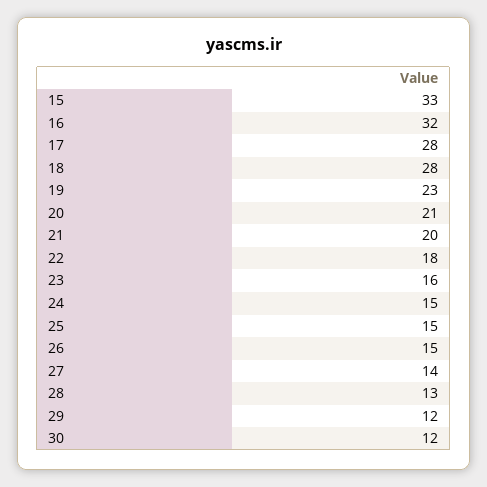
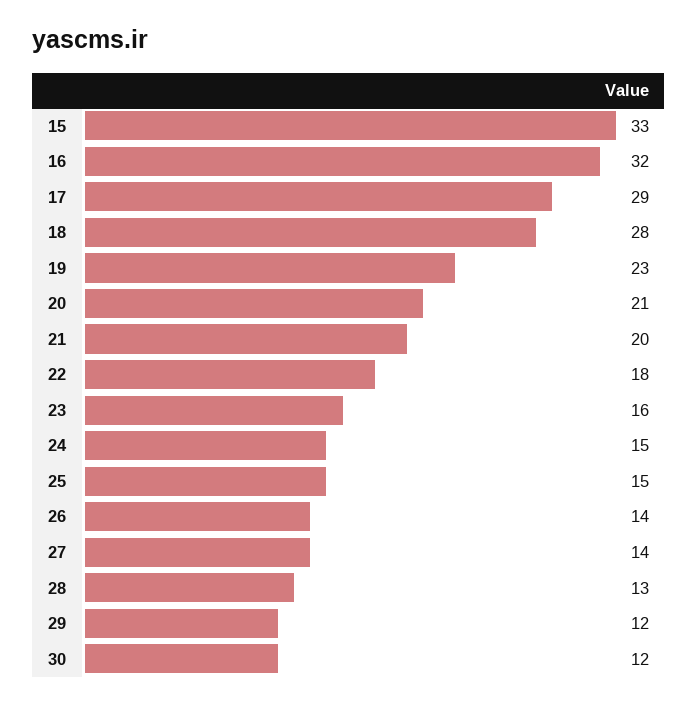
17: 28 -> 29
26: 15 -> 14

